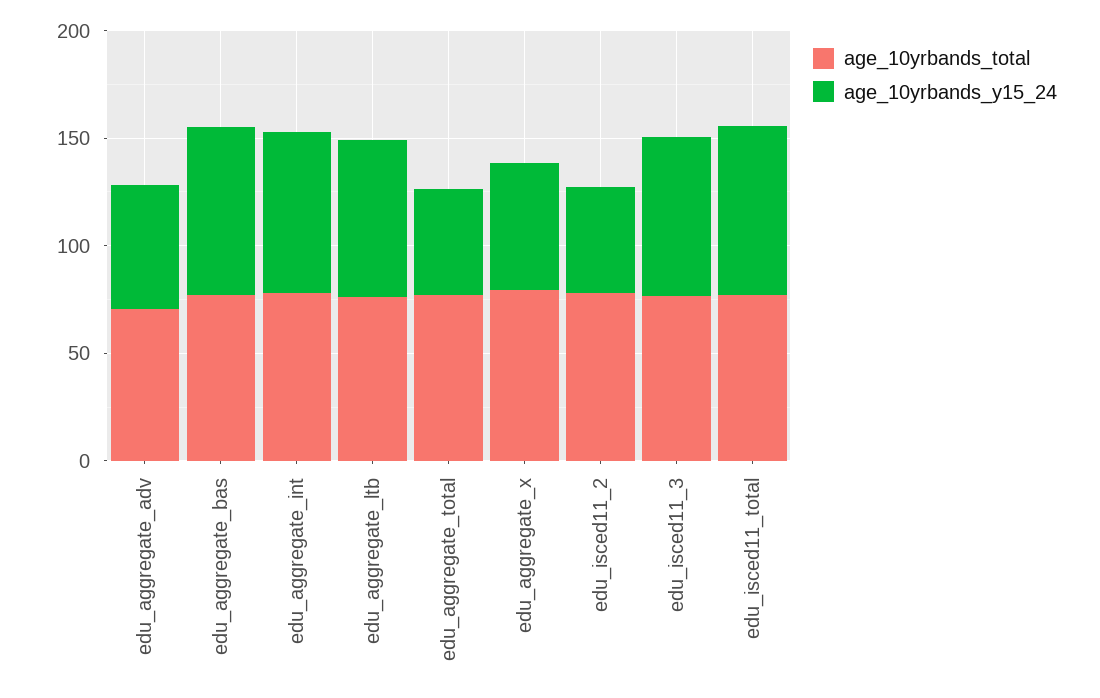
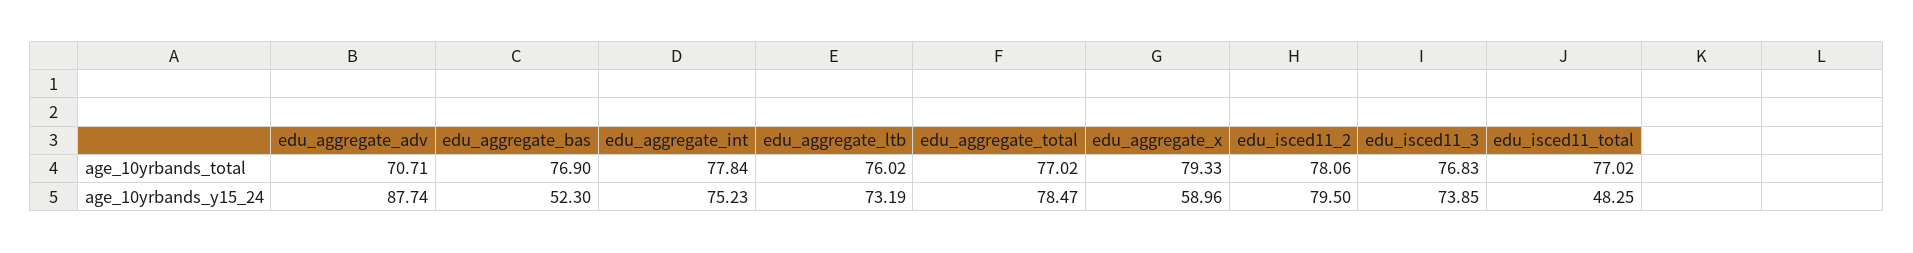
age_10yrbands_y15_24, edu_aggregate_adv: 60 -> 87.74
age_10yrbands_y15_24, edu_aggregate_bas: 80 -> 52.3
age_10yrbands_y15_24, edu_aggregate_total: 50 -> 78.47
age_10yrbands_y15_24, edu_isced11_2: 50 -> 79.5
age_10yrbands_y15_24, edu_isced11_total: 80 -> 48.25

